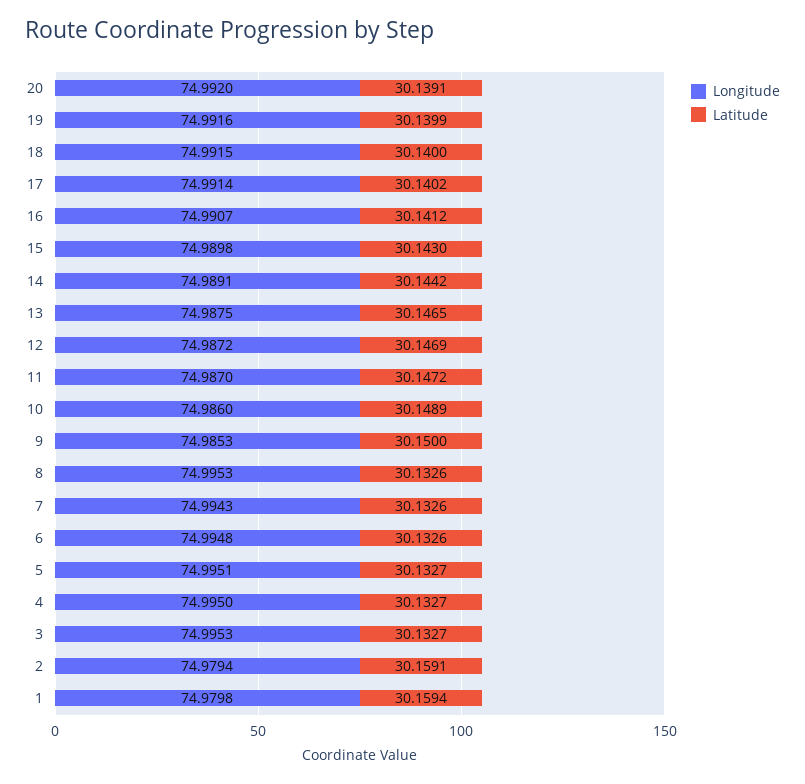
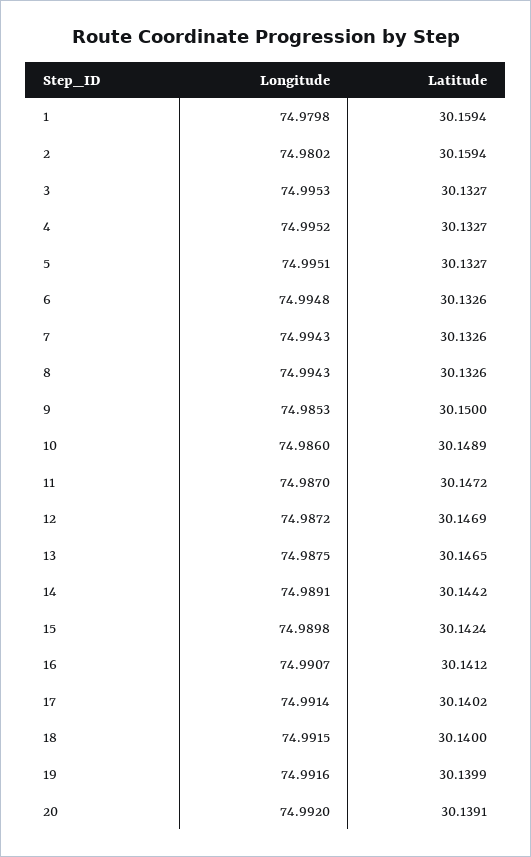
Latitude, 15: 30.143 -> 30.1424
Longitude, 8: 74.9953 -> 74.9943
Longitude, 4: 74.995 -> 74.9952
Longitude, 2: 74.9794 -> 74.9802
Latitude, 2: 30.1591 -> 30.1594

